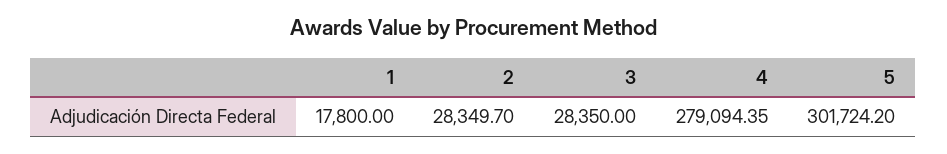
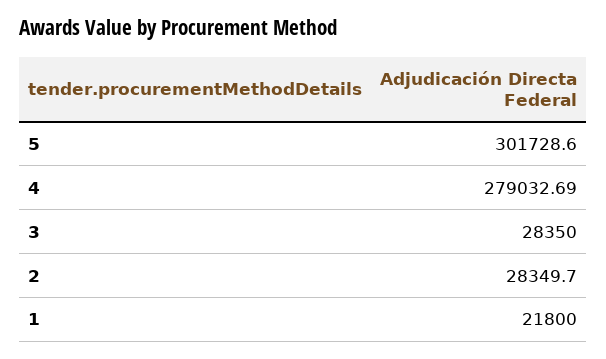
1: 17800 -> 21800
4: 279094.35 -> 279032.69
5: 301724.2 -> 301728.6

